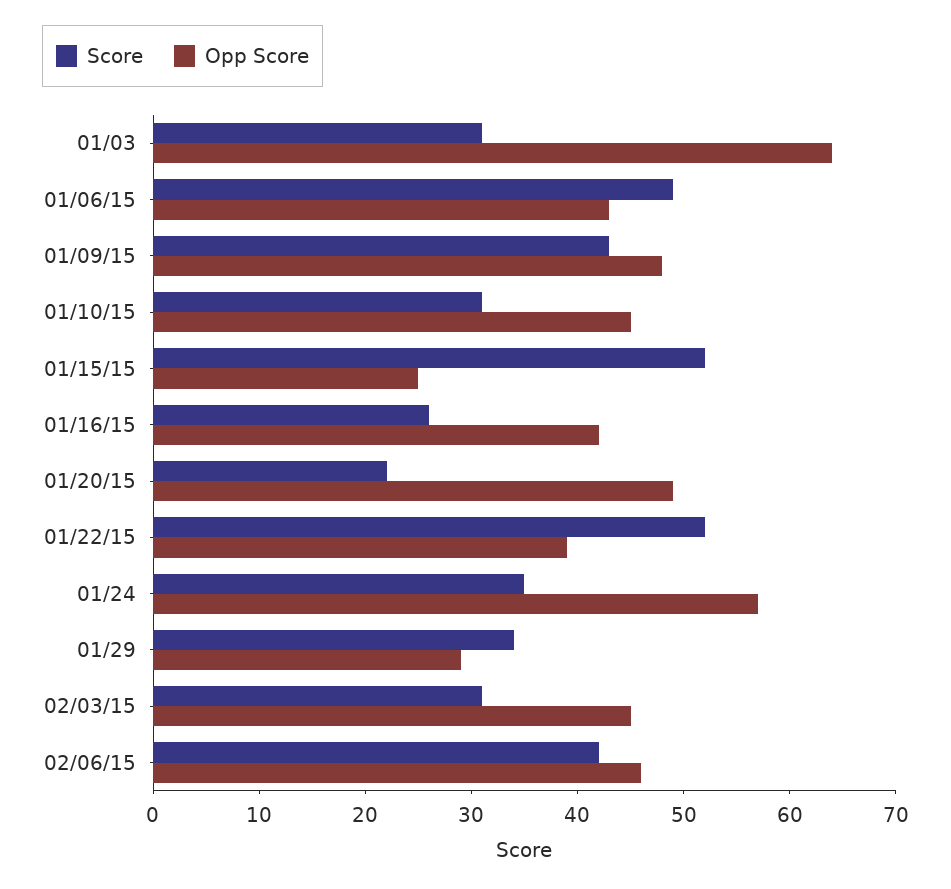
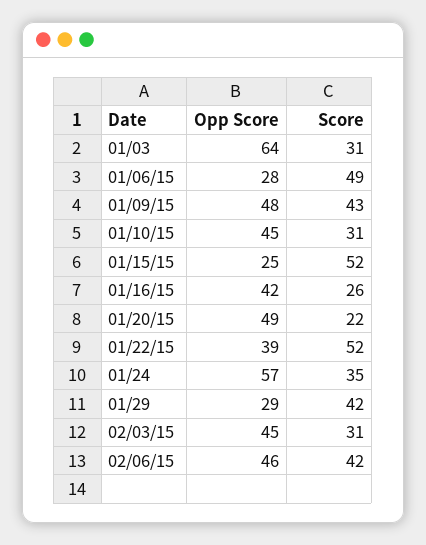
Opp Score, 01/06/15: 43 -> 28
Score, 01/29: 34 -> 42

